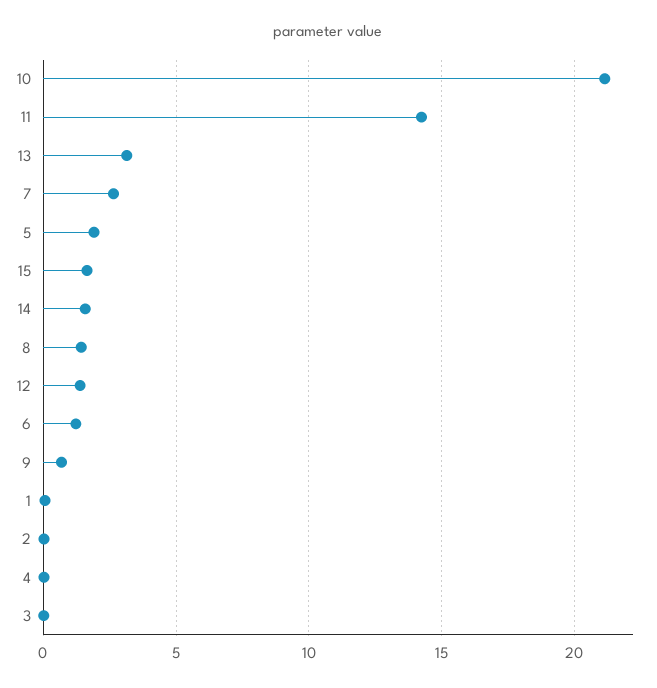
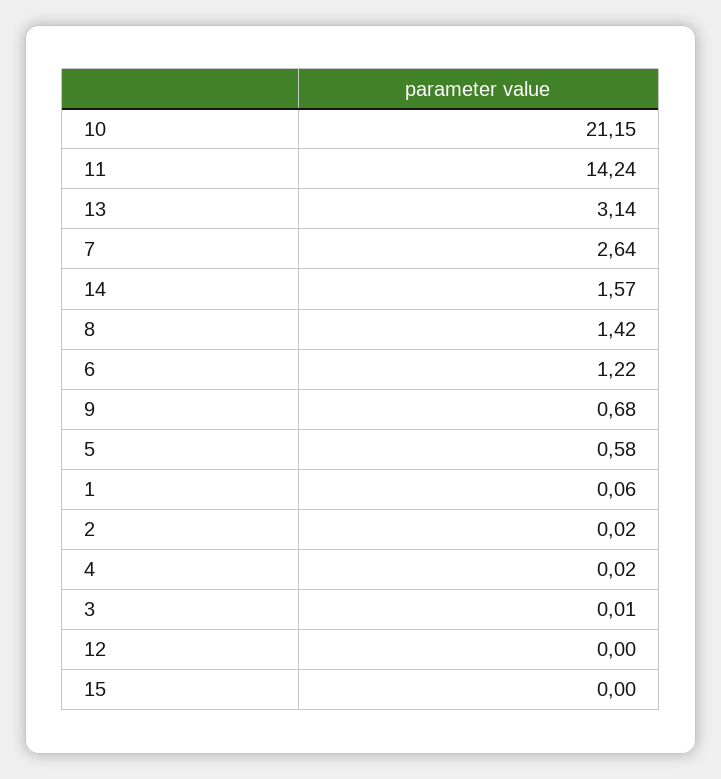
5: 2 -> 0.58
15: 1.5 -> 0
12: 1.5 -> 0

